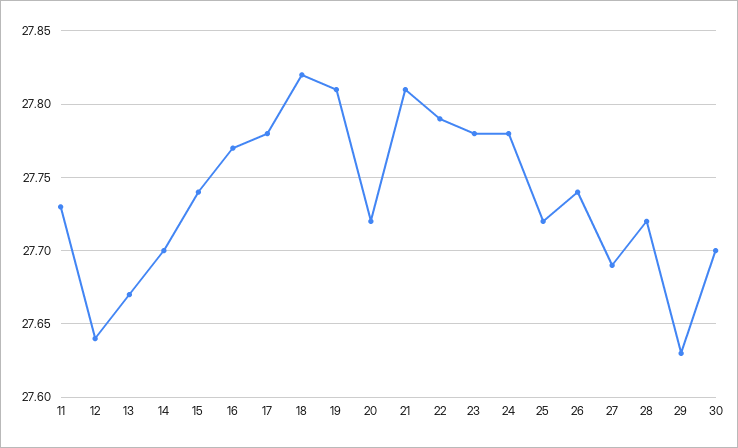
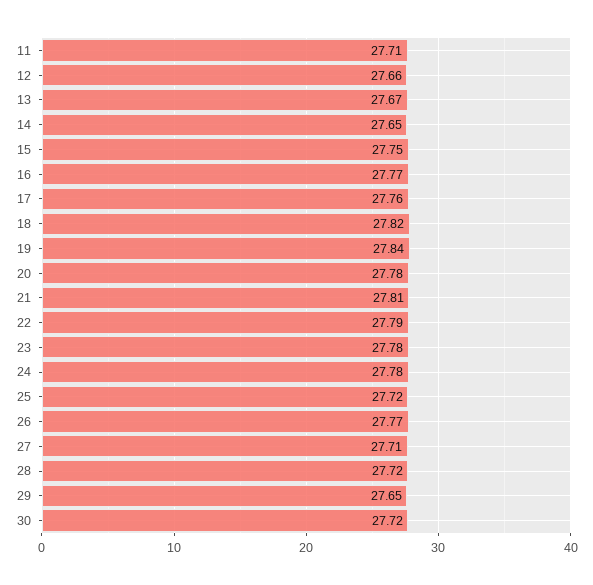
11: 27.73 -> 27.71
12: 27.64 -> 27.66
14: 27.7 -> 27.65
15: 27.74 -> 27.75
17: 27.78 -> 27.76
19: 27.81 -> 27.84
20: 27.72 -> 27.78
26: 27.74 -> 27.77
27: 27.69 -> 27.71
29: 27.63 -> 27.65
30: 27.7 -> 27.72

